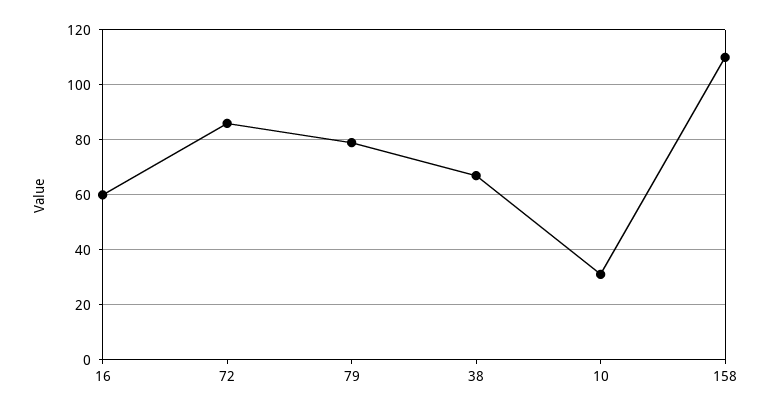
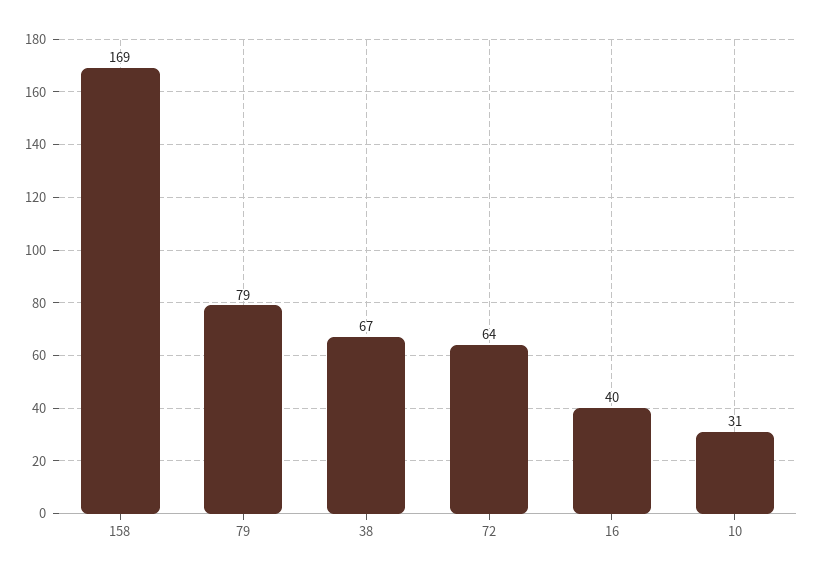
16: 60 -> 40
72: 85 -> 64
158: 110 -> 169

